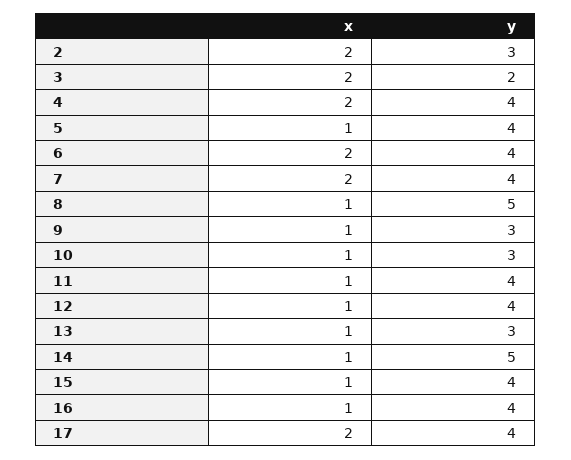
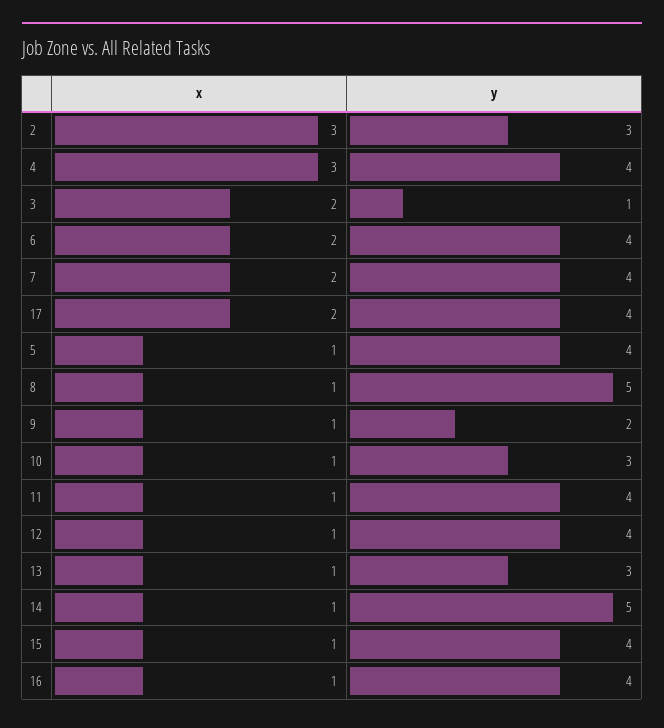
x, 2: 2 -> 3
y, 3: 2 -> 1
x, 4: 2 -> 3
y, 9: 3 -> 2

